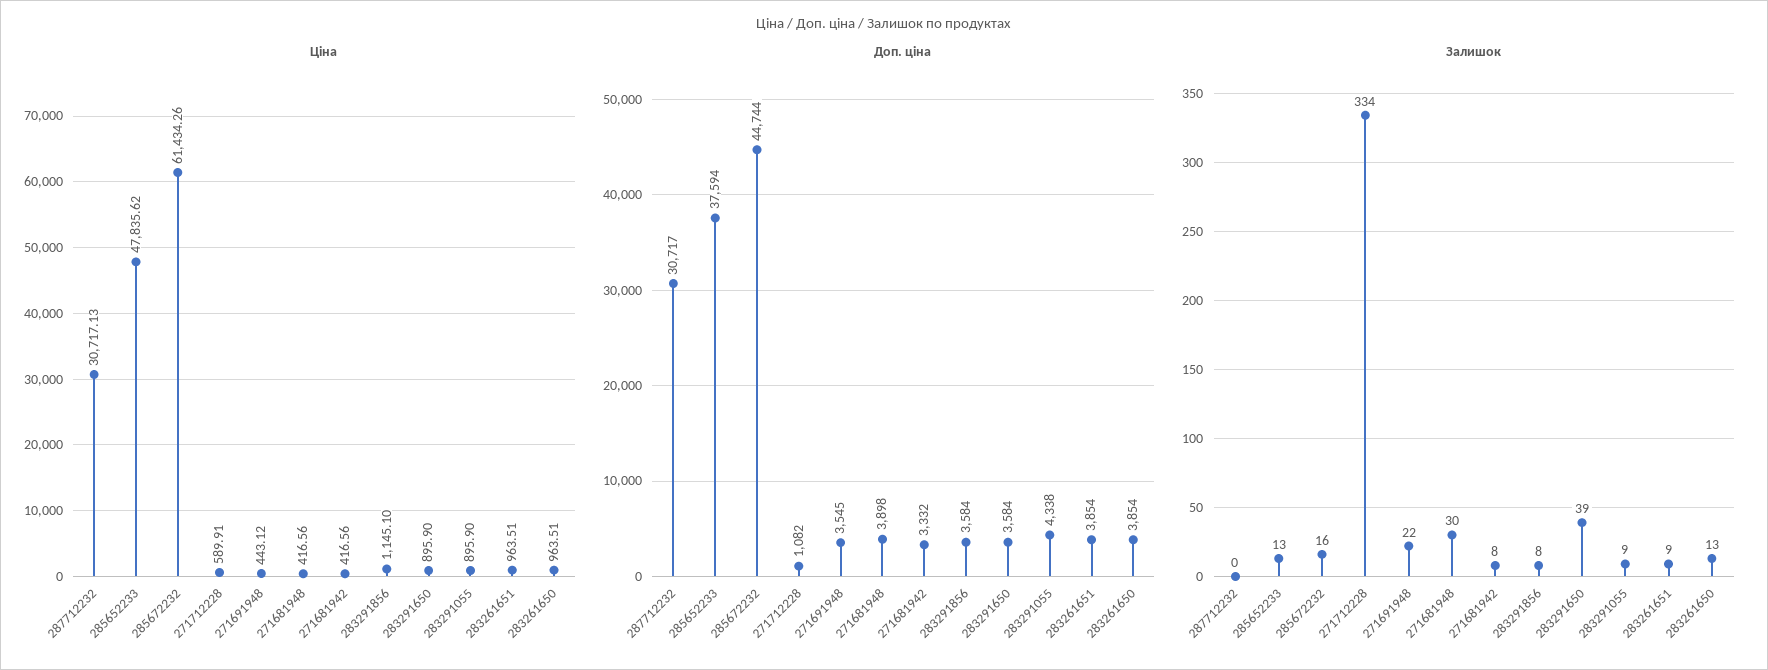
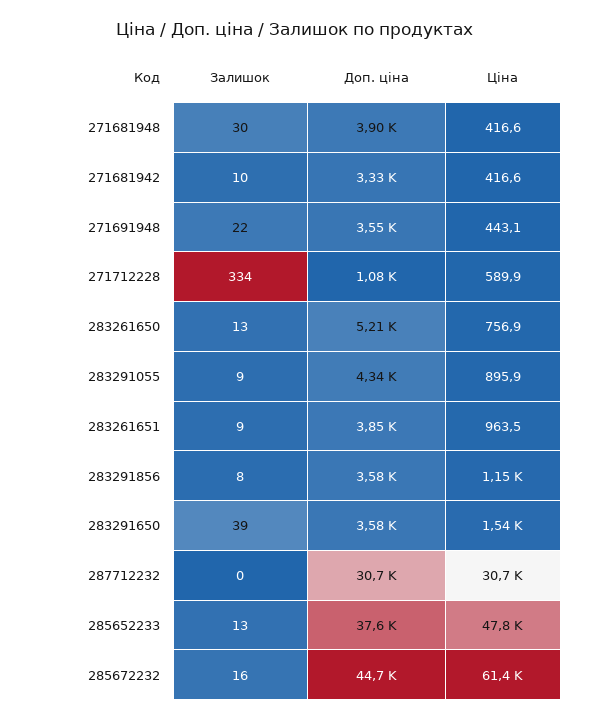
Ціна, 283291650: 895.9 -> 1540
Ціна, 283261650: 963.51 -> 756.9
Доп. ціна, 283261650: 3854 -> 5210
Залишок, 271681942: 8 -> 10

